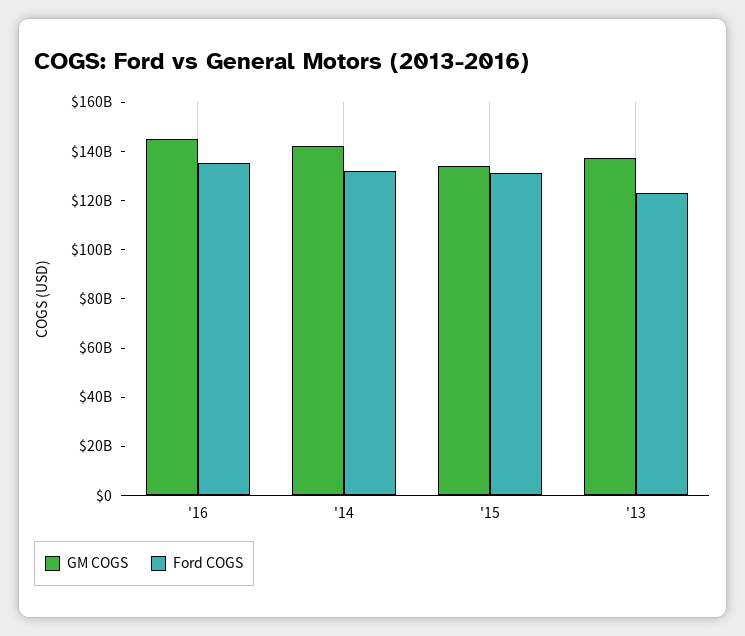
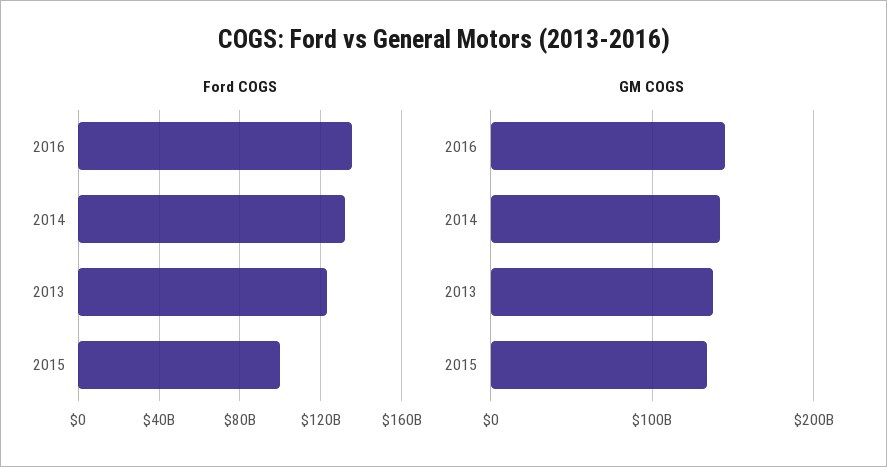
Ford COGS, '15: 130000000000 -> 100000000000

